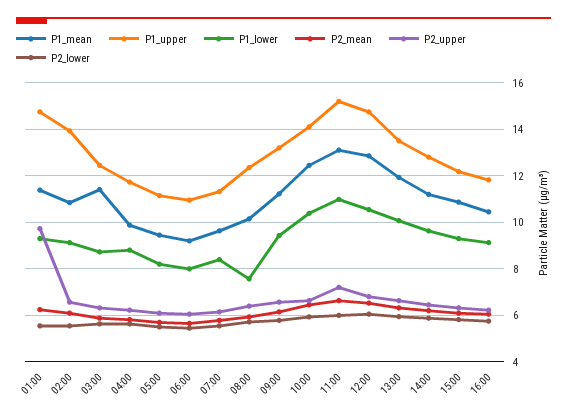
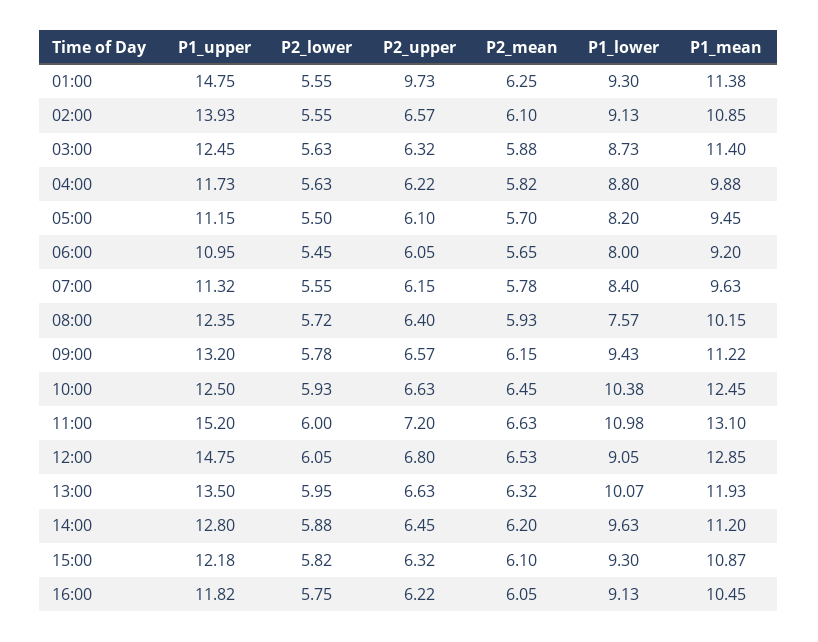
P1_upper, 10:00: 14 -> 12.5
P1_lower, 12:00: 10.5 -> 9.05

